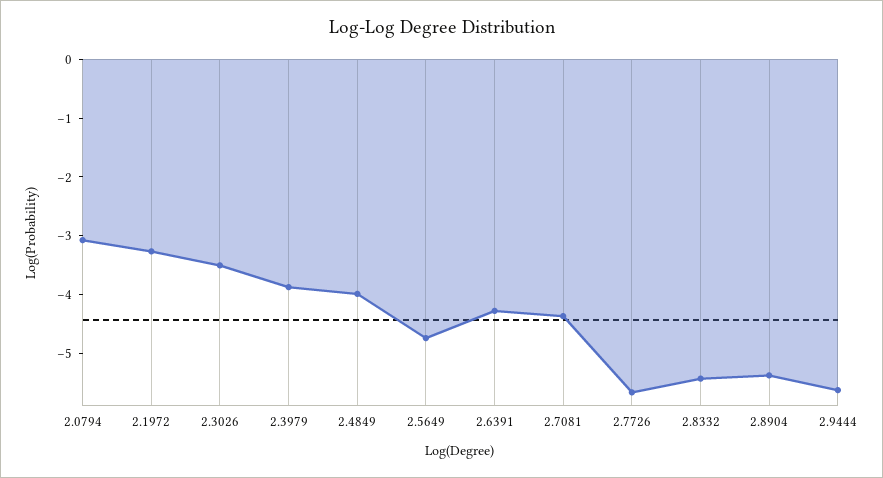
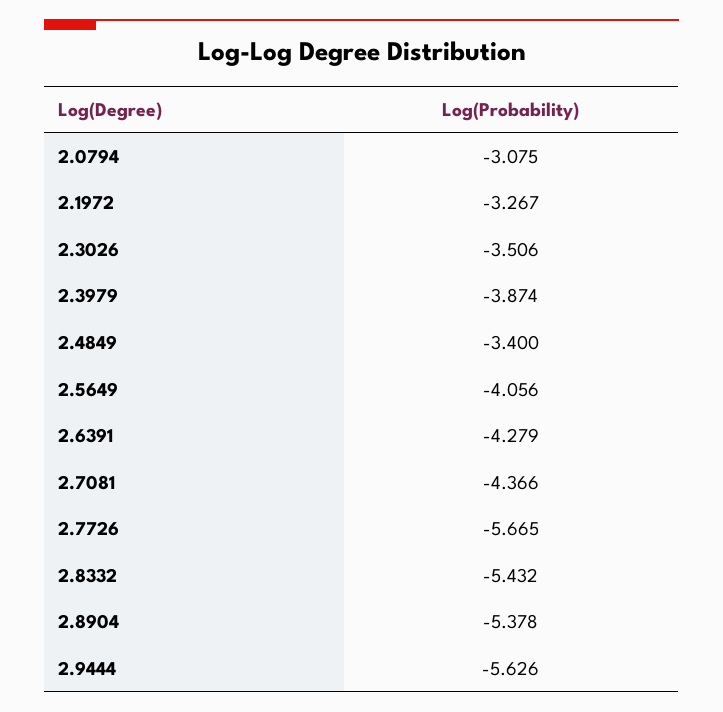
2.4849: -4 -> -3.4
2.5649: -4.8 -> -4.056

